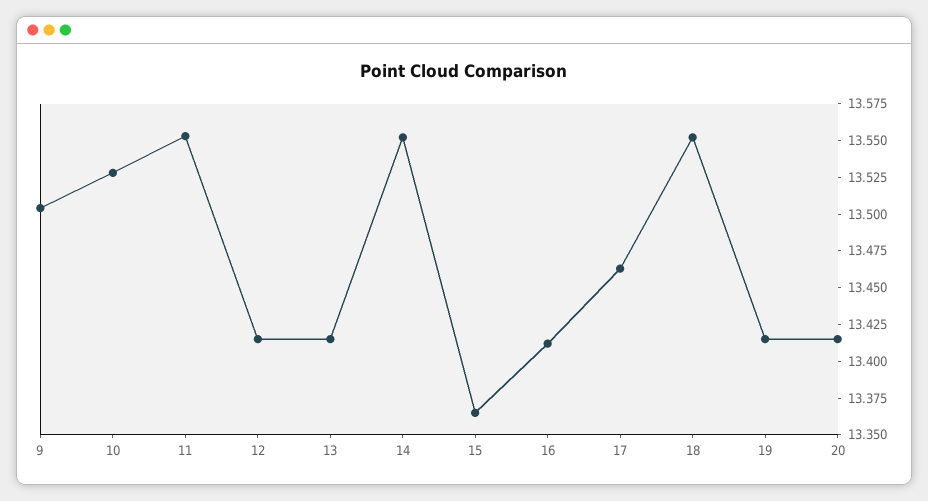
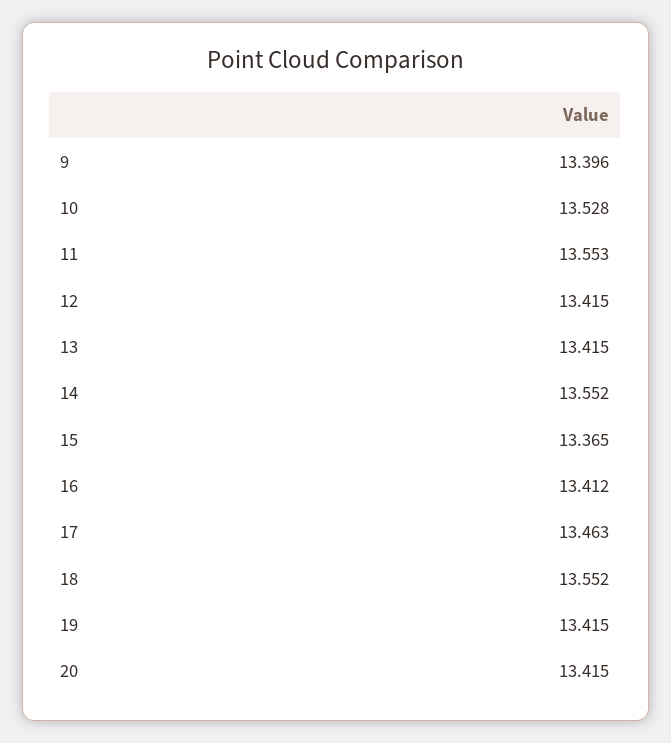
9: 13.5 -> 13.396

